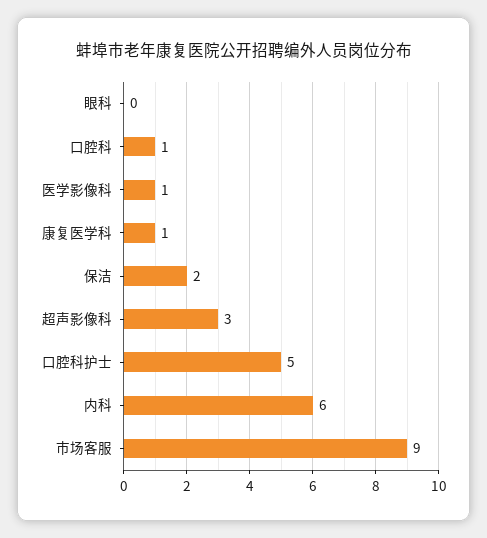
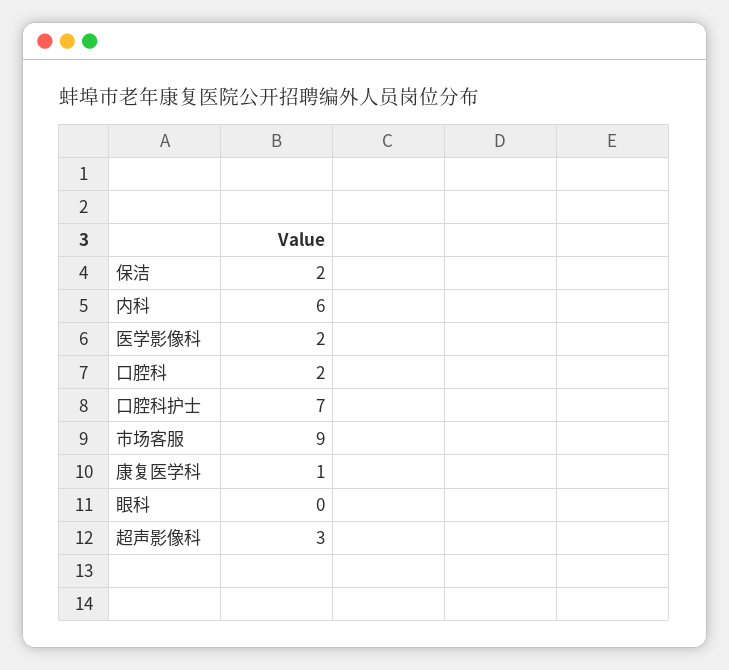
口腔科: 1 -> 2
医学影像科: 1 -> 2
口腔科护士: 5 -> 7

